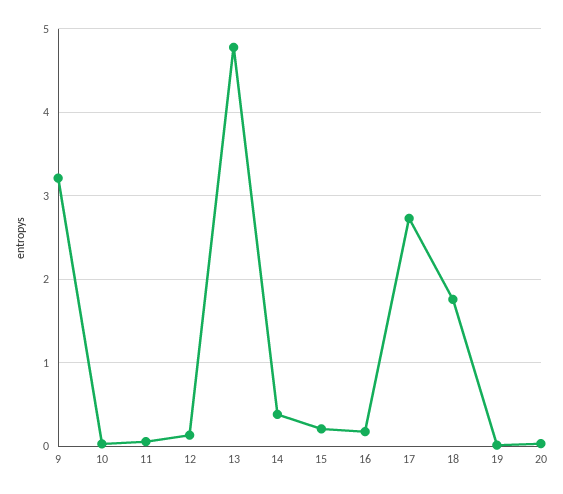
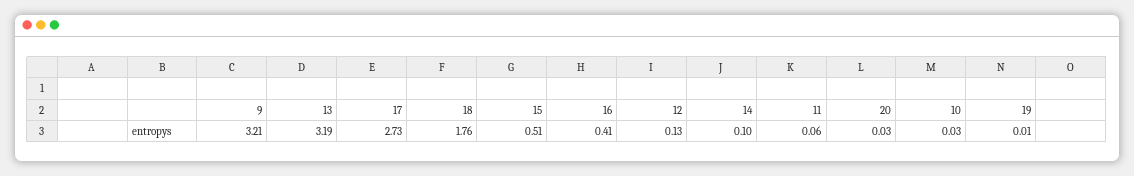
13: 4.8 -> 3.19
14: 0.4 -> 0.1
15: 0.2 -> 0.51
16: 0.2 -> 0.41

